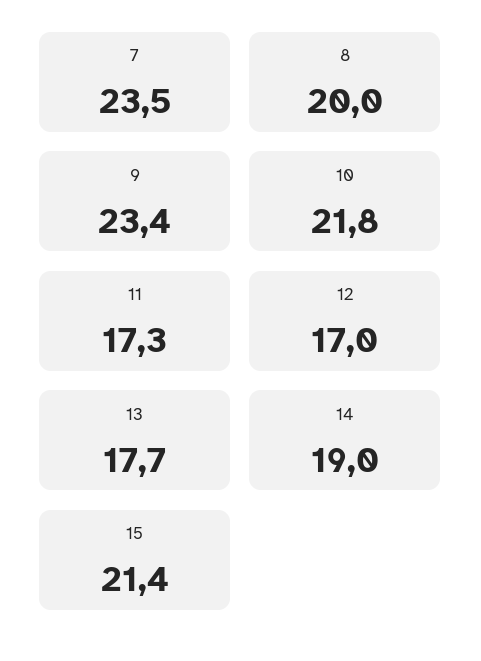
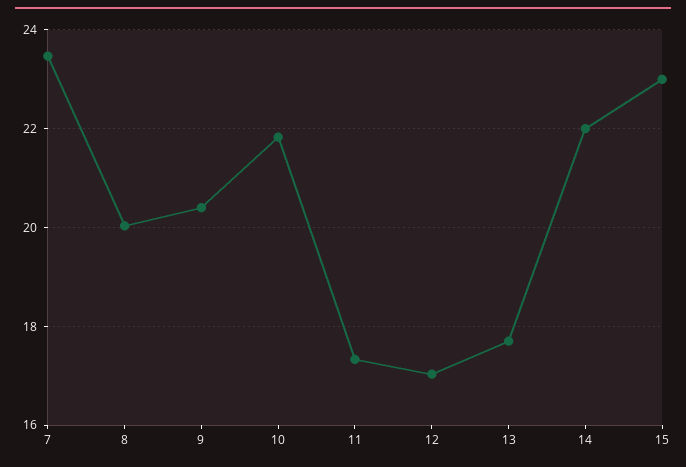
9: 23.4 -> 20.4
14: 19 -> 22
15: 21.4 -> 23

